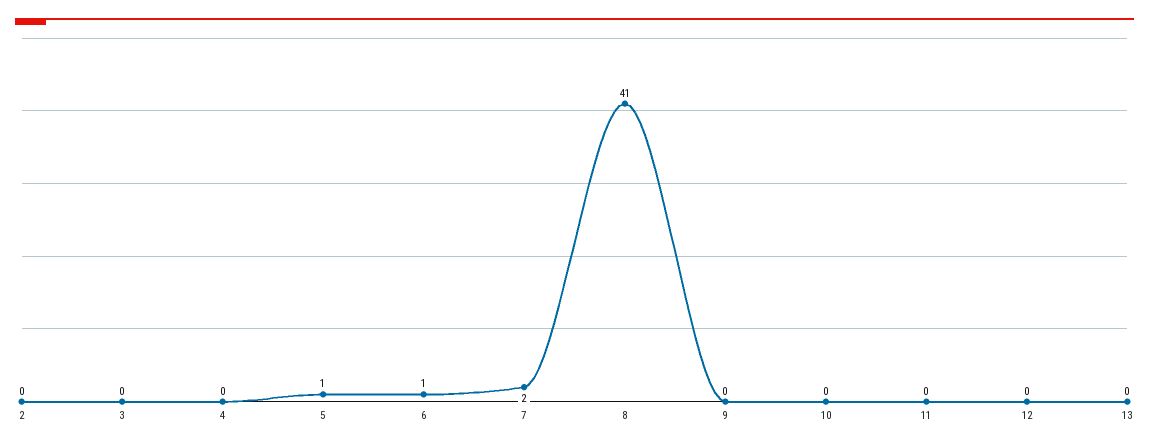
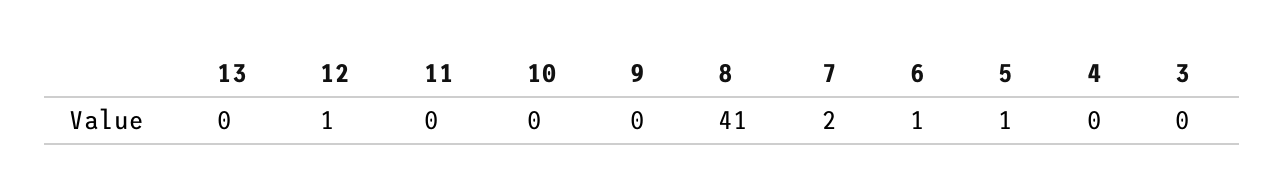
2: 0 -> none
12: 0 -> 1

